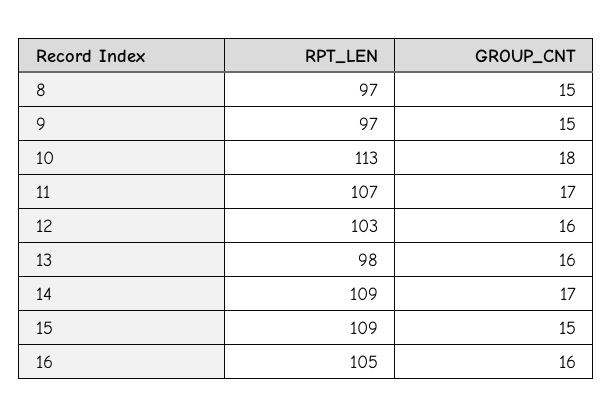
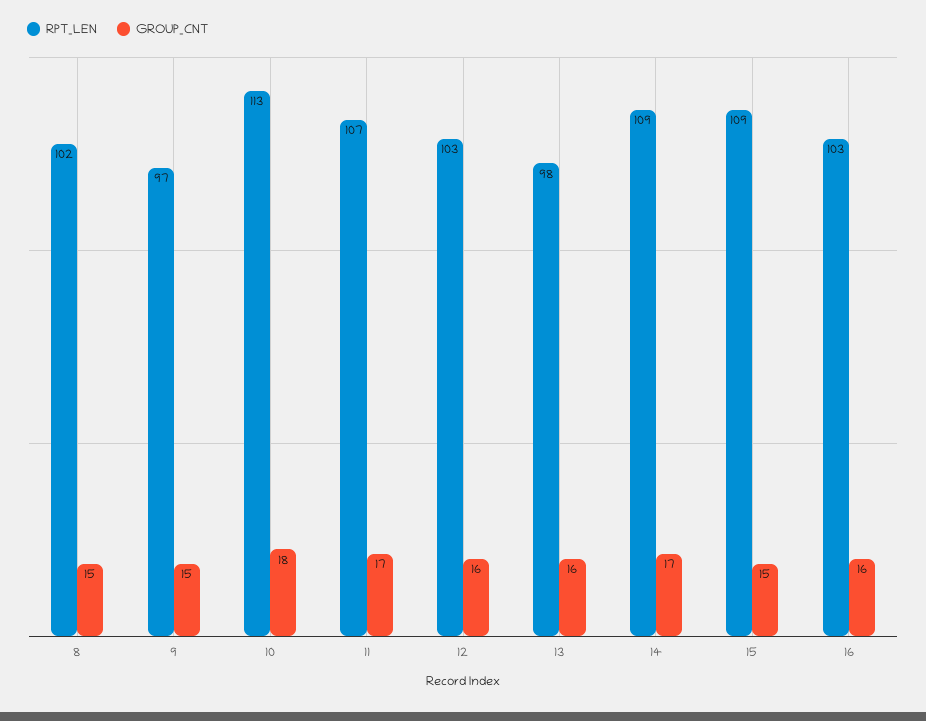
RPT_LEN, 8: 97 -> 102
RPT_LEN, 16: 105 -> 103

